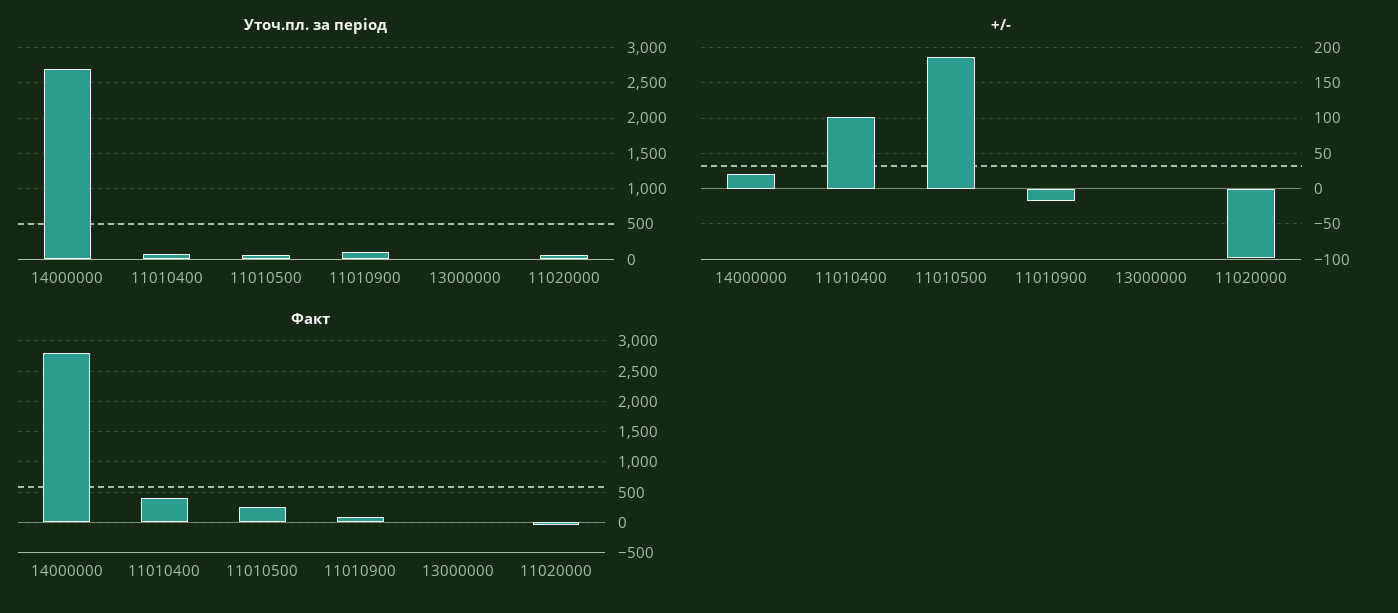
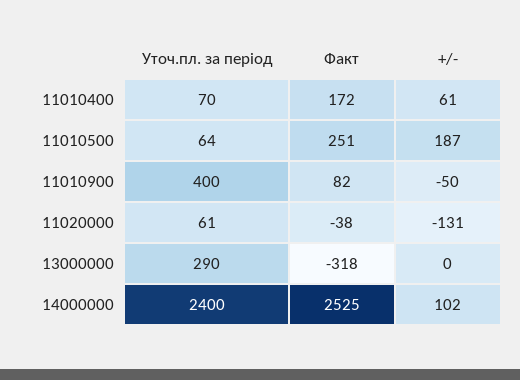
Уточ.пл. за період, 14000000: 2700 -> 2400
Уточ.пл. за період, 11010900: 100 -> 400
Уточ.пл. за період, 13000000: 0 -> 290
+/-, 14000000: 20 -> 102
+/-, 11010400: 100 -> 61
+/-, 11010900: -20 -> -50
+/-, 11020000: -100 -> -131
Факт, 14000000: 2800 -> 2525
Факт, 11010400: 400 -> 172
Факт, 13000000: 0 -> -318

